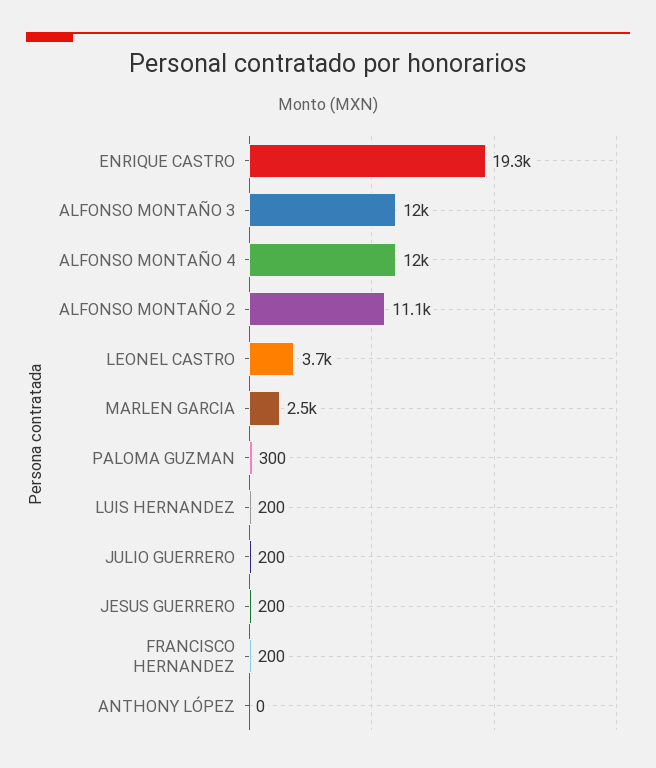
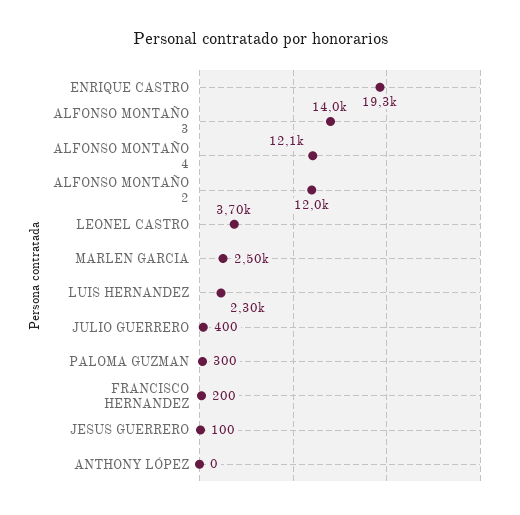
ALFONSO MONTAÑO 3: 12000 -> 14000
ALFONSO MONTAÑO 4: 12000 -> 12100
ALFONSO MONTAÑO 2: 11100 -> 12000
LUIS HERNANDEZ: 200 -> 2300
JULIO GUERRERO: 200 -> 400
JESUS GUERRERO: 200 -> 100

